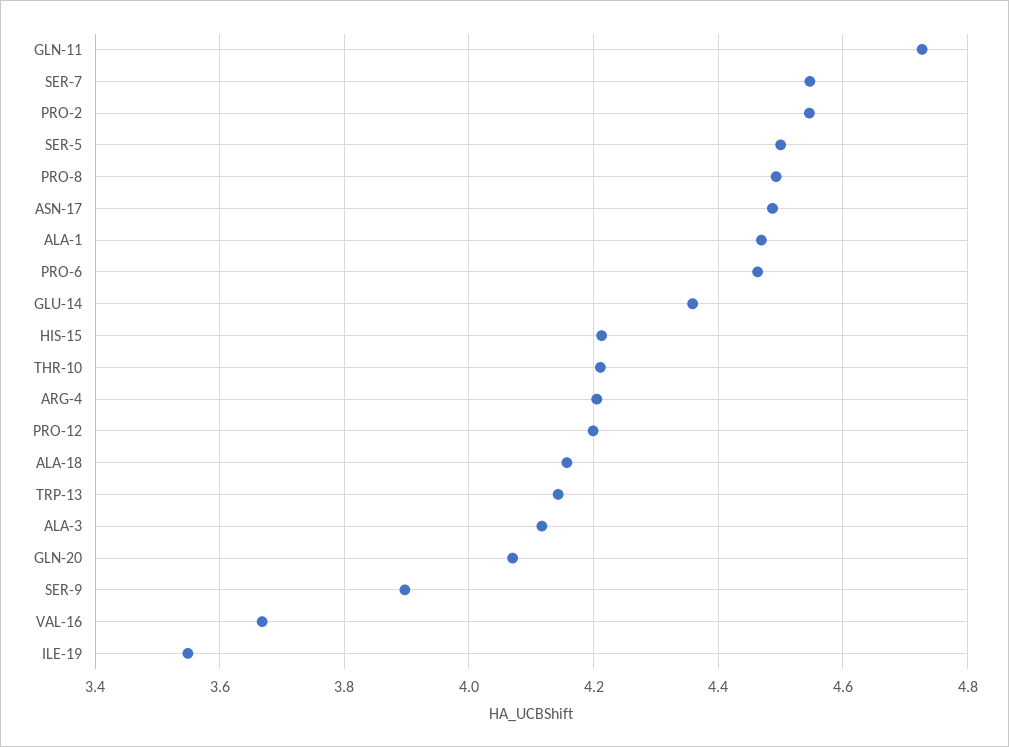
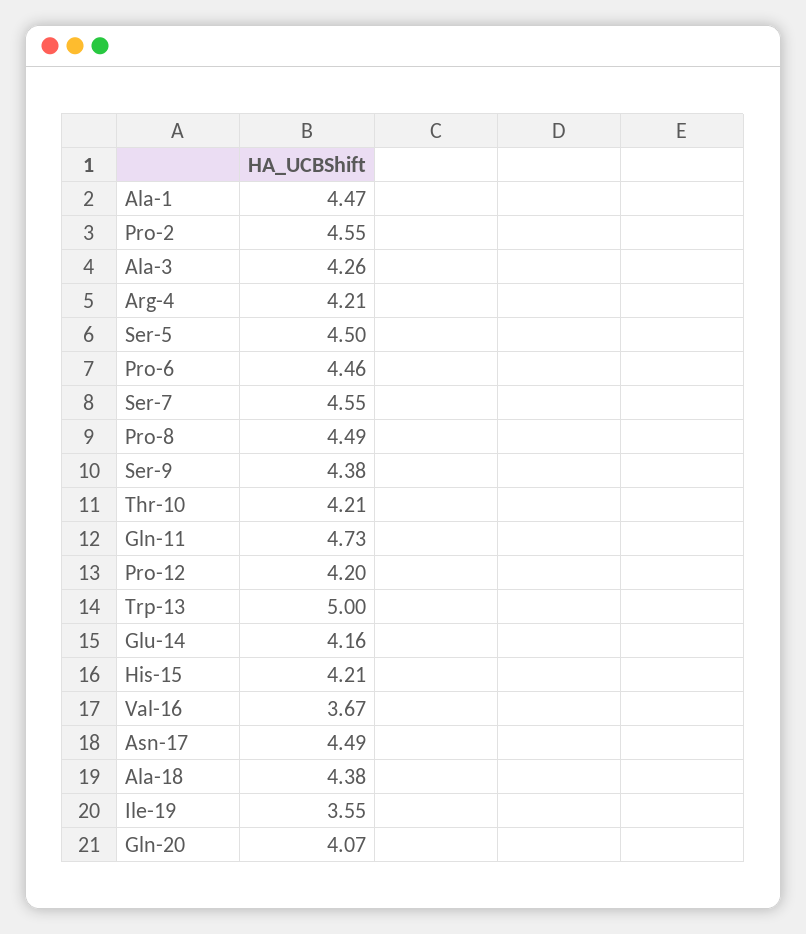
GLU-14: 4.36 -> 4.16
ALA-18: 4.16 -> 4.38
TRP-13: 4.14 -> 5
ALA-3: 4.12 -> 4.26
SER-9: 3.9 -> 4.38

